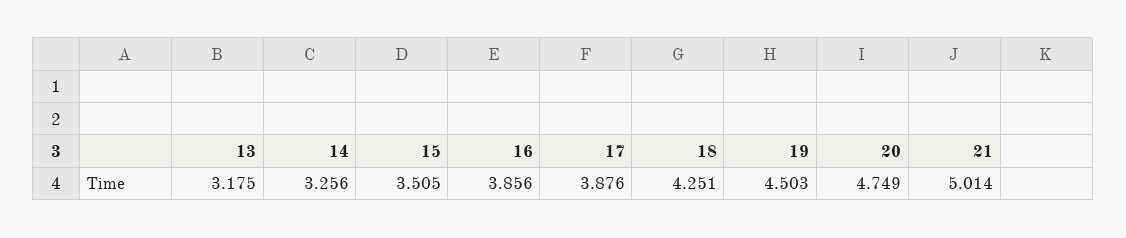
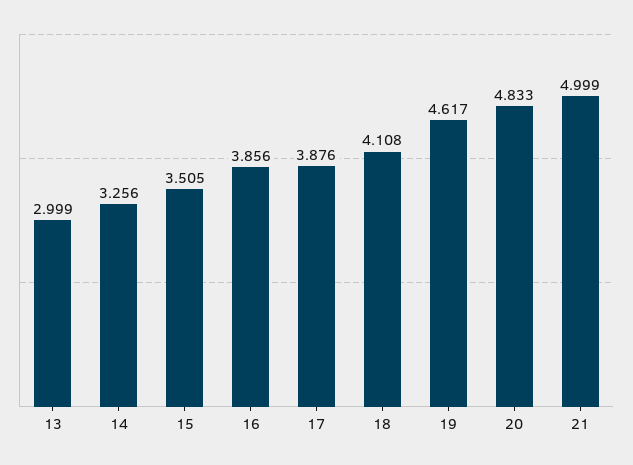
13: 3.175 -> 2.999
18: 4.251 -> 4.108
19: 4.503 -> 4.617
20: 4.749 -> 4.833
21: 5.014 -> 4.999

